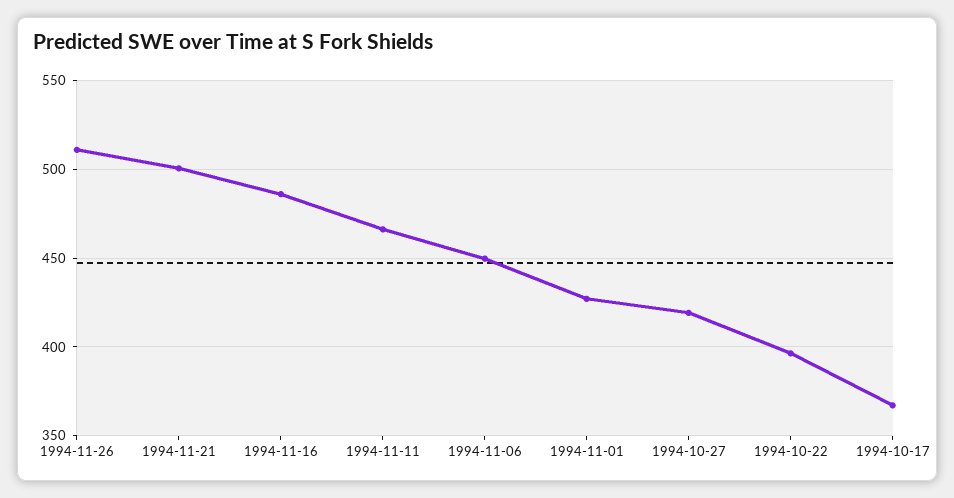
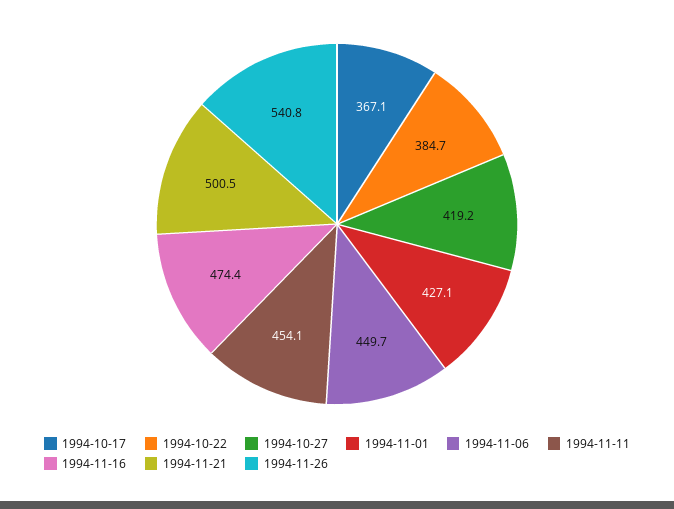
1994-11-26: 510 -> 540.8
1994-11-16: 485 -> 474.4
1994-11-11: 465 -> 454.1
1994-10-22: 395 -> 384.7

